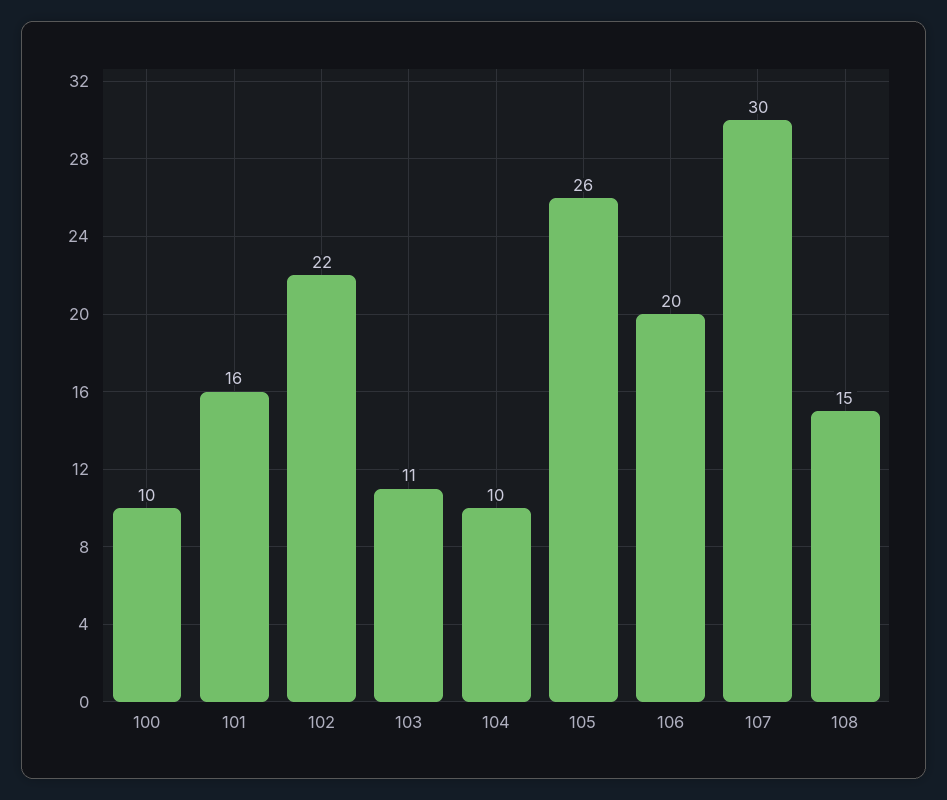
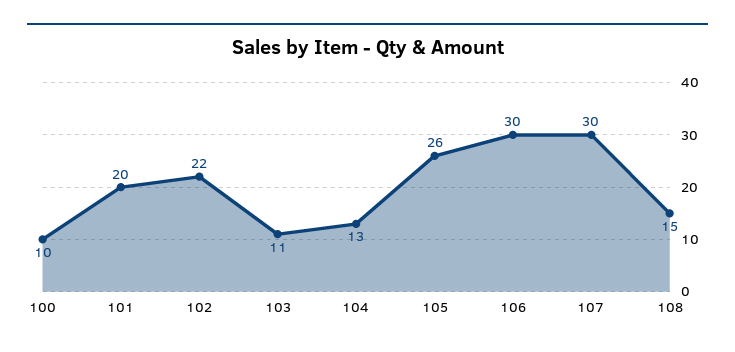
101: 16 -> 20
104: 10 -> 13
106: 20 -> 30

